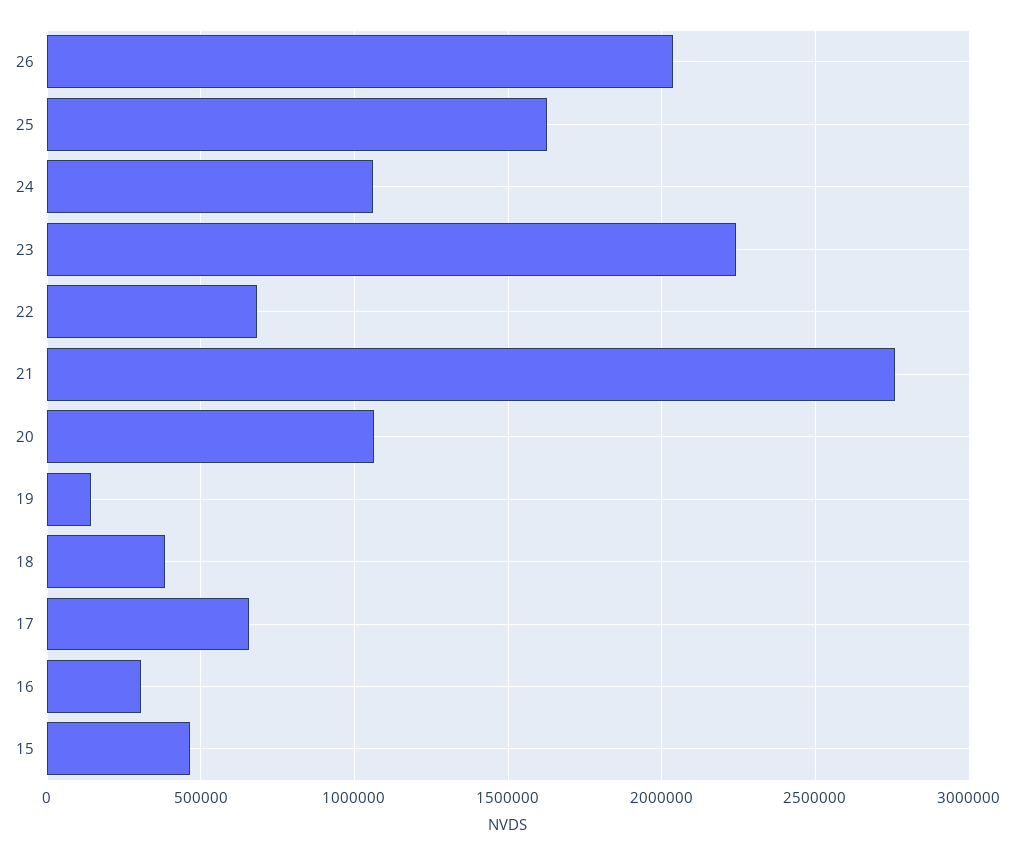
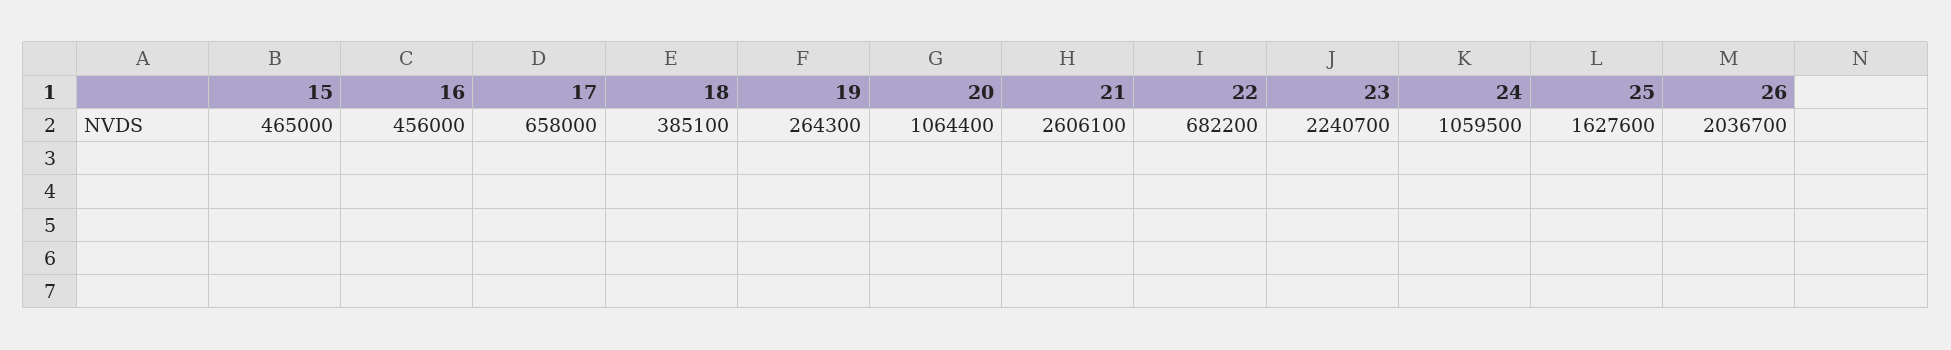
21: 2750000 -> 2606100
19: 150000 -> 264300
16: 300000 -> 456000

